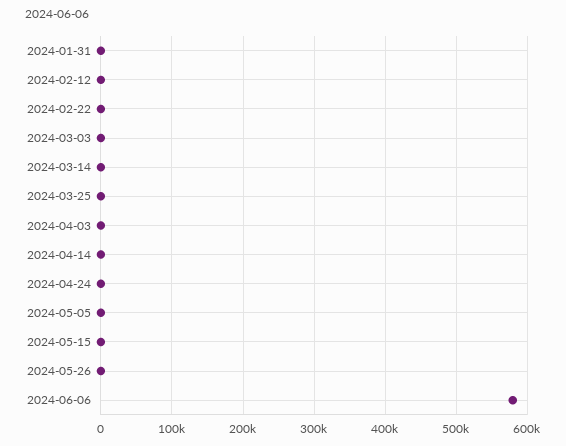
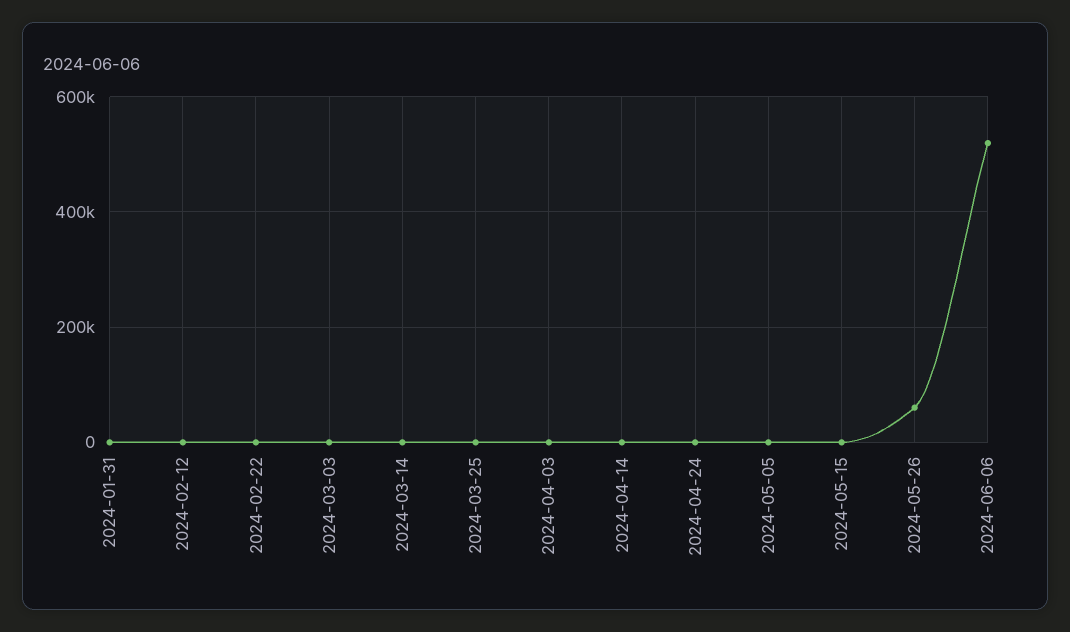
2024-05-26: 0 -> 60000
2024-06-06: 580000 -> 520000

